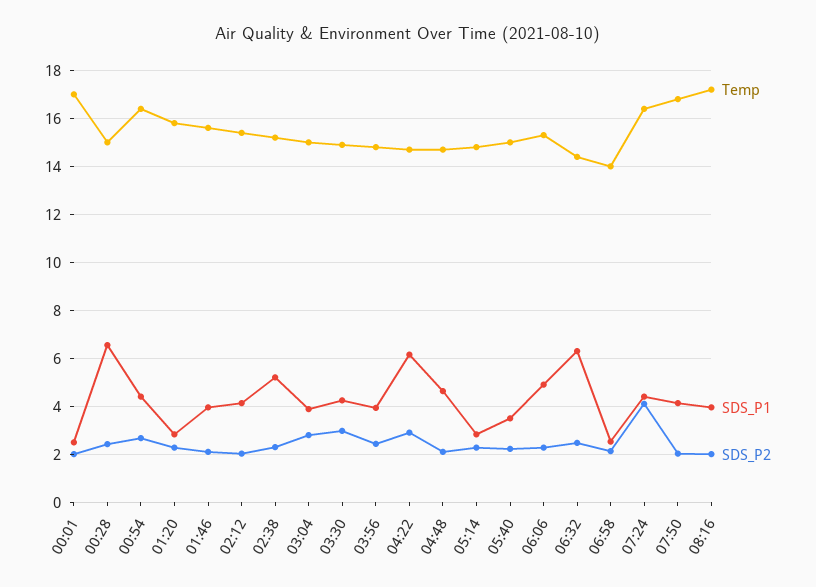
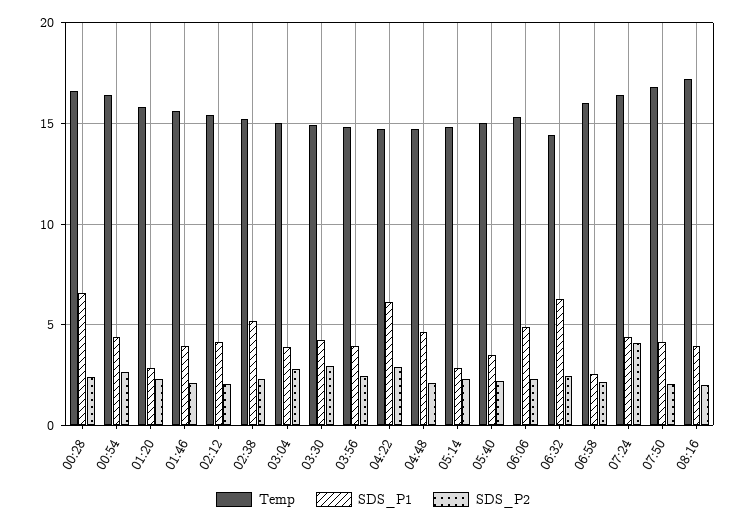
Temp, 00:01: 17 -> none
SDS_P1, 00:01: 2.5 -> none
SDS_P2, 00:01: 2 -> none
Temp, 00:28: 15 -> 16.5
Temp, 06:58: 14 -> 16

